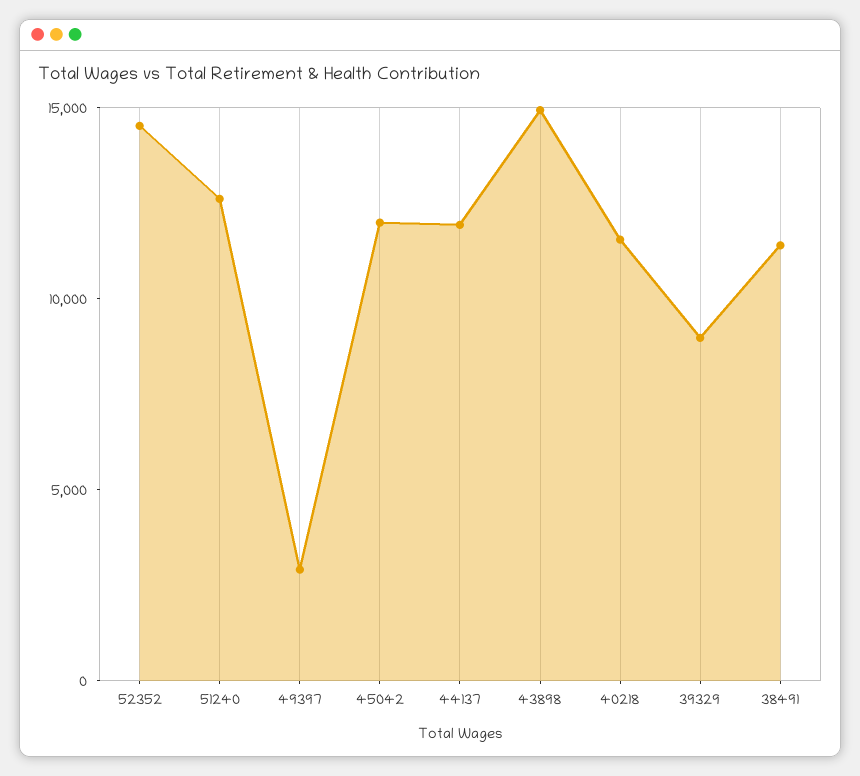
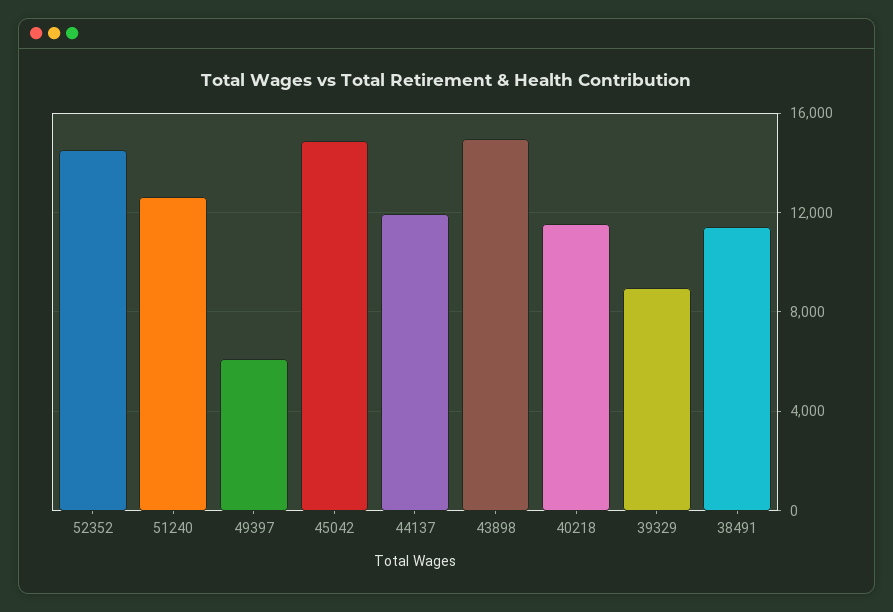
49397: 3000 -> 6000
45042: 12000 -> 15000

